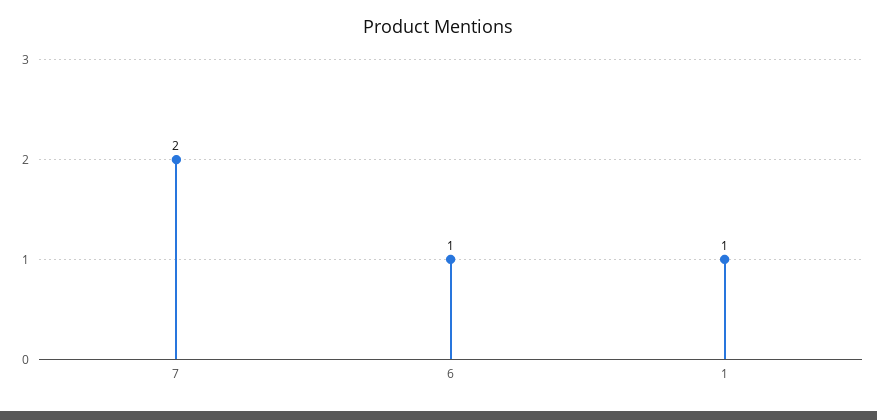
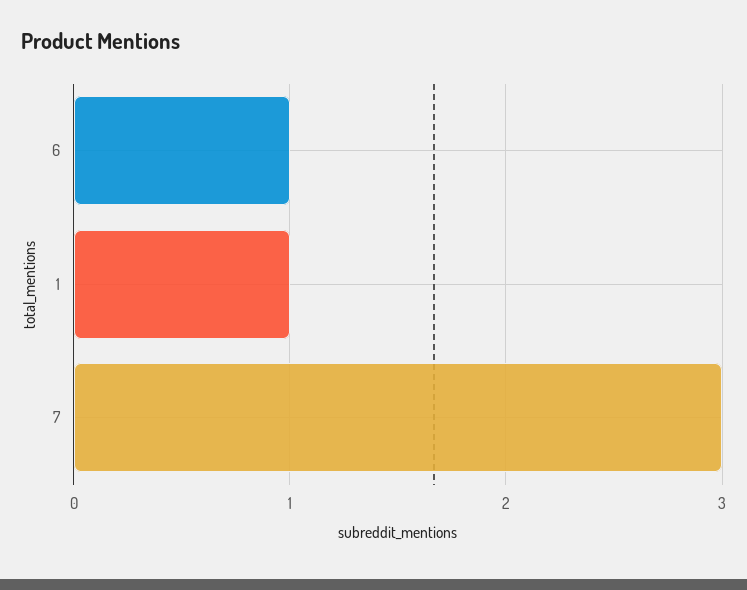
7: 2 -> 3

